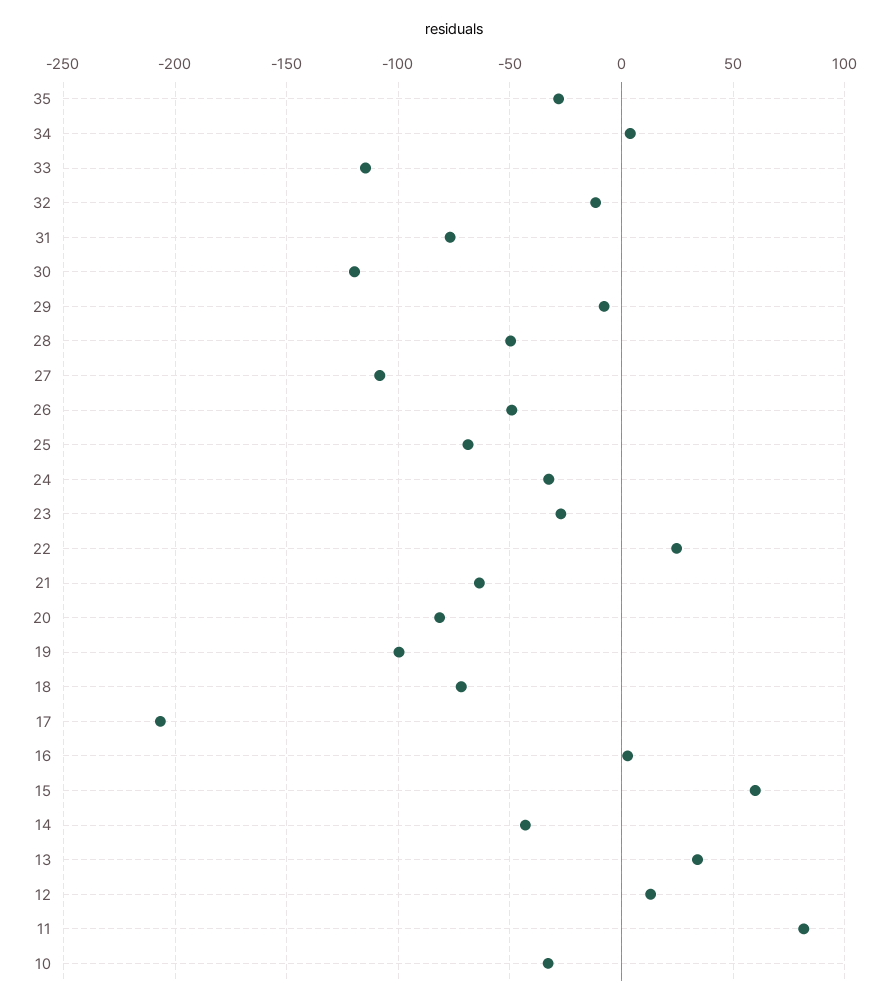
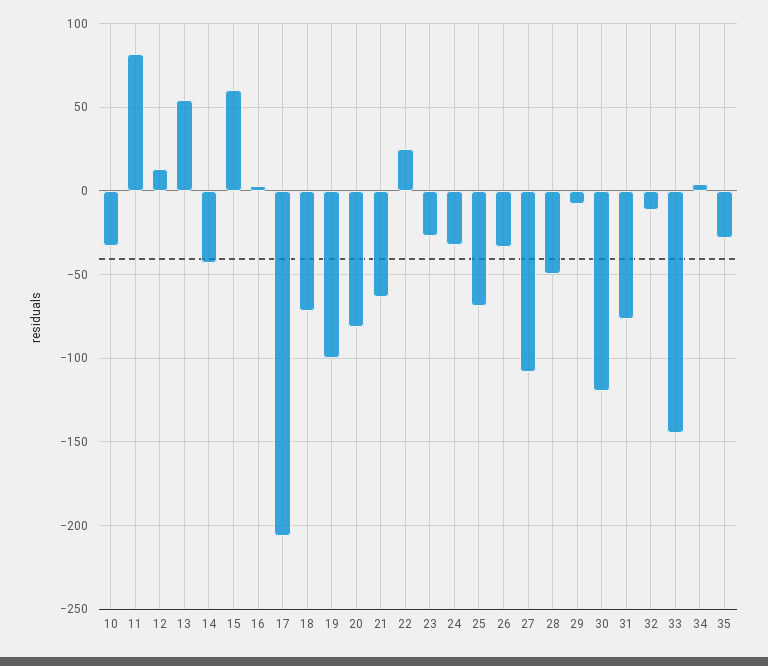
33: -115 -> -145
26: -50 -> -35
13: 35 -> 55

